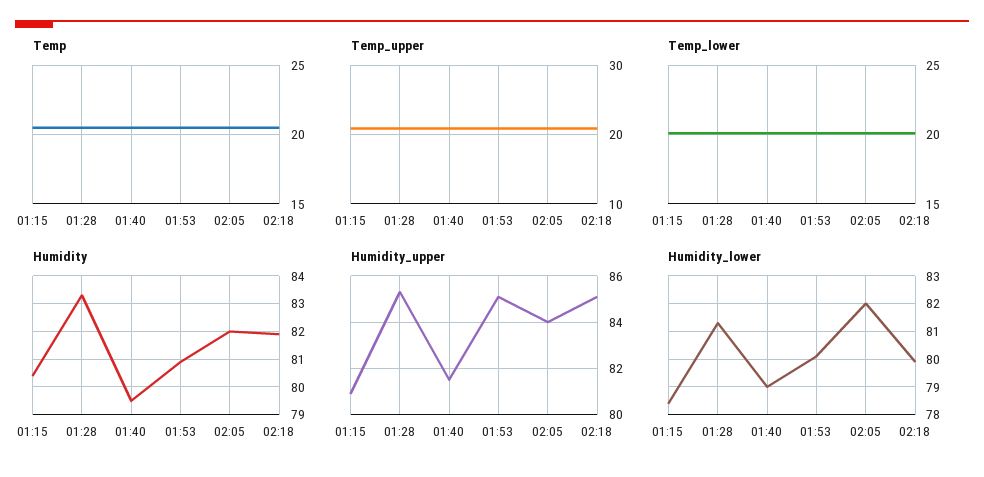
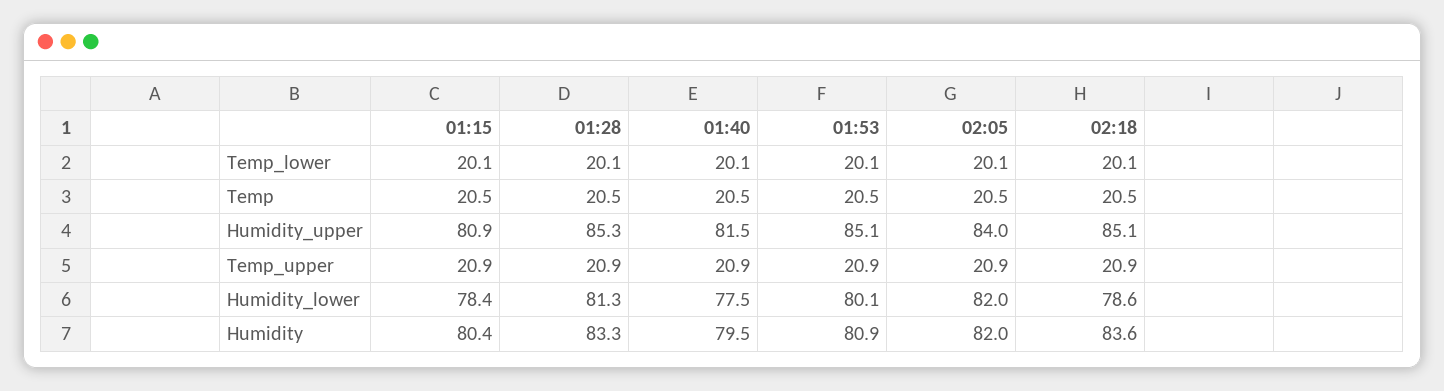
Humidity, 02:18: 82 -> 83.6
Humidity_lower, 01:40: 79 -> 77.5
Humidity_lower, 02:18: 80 -> 78.6

